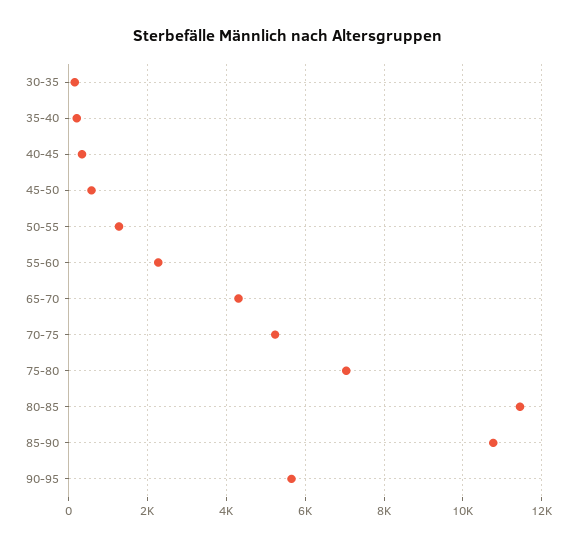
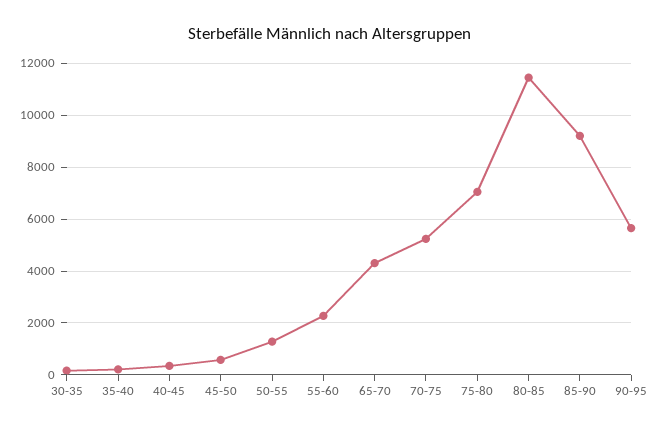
85-90: 10800 -> 9250

